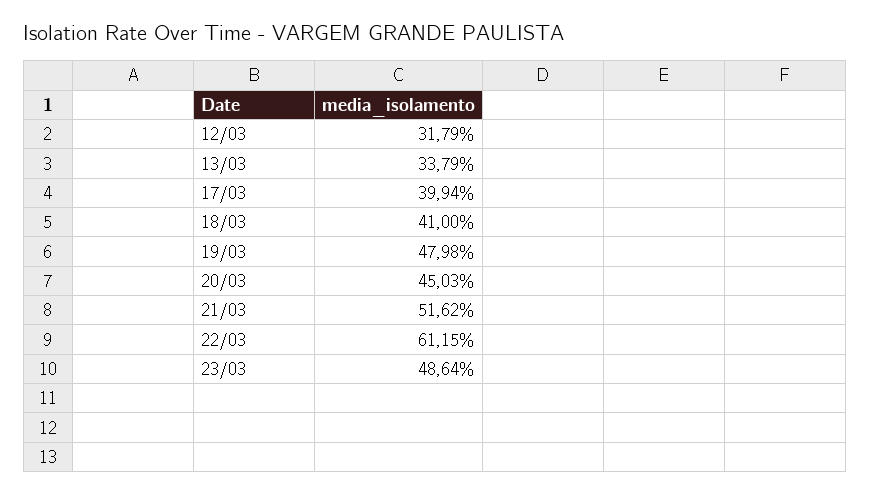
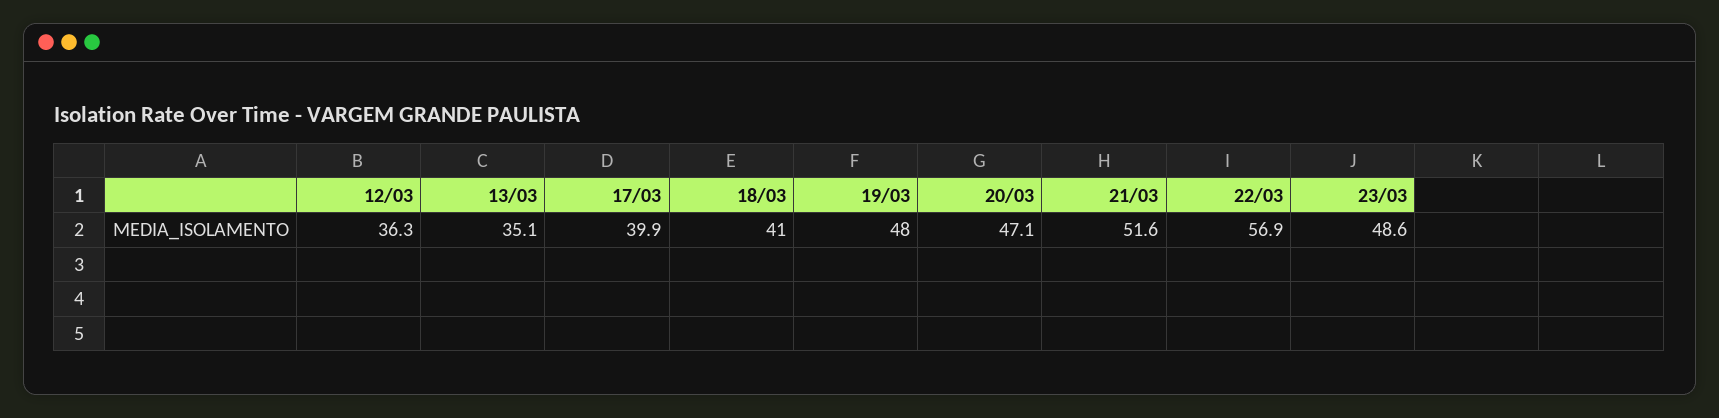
12/03: 31.79 -> 36.3
13/03: 33.79 -> 35.1
20/03: 45.03 -> 47.1
22/03: 61.15 -> 56.9

